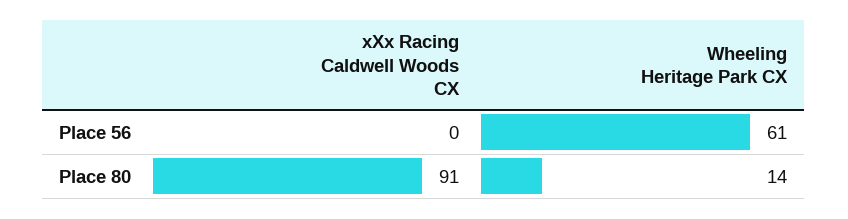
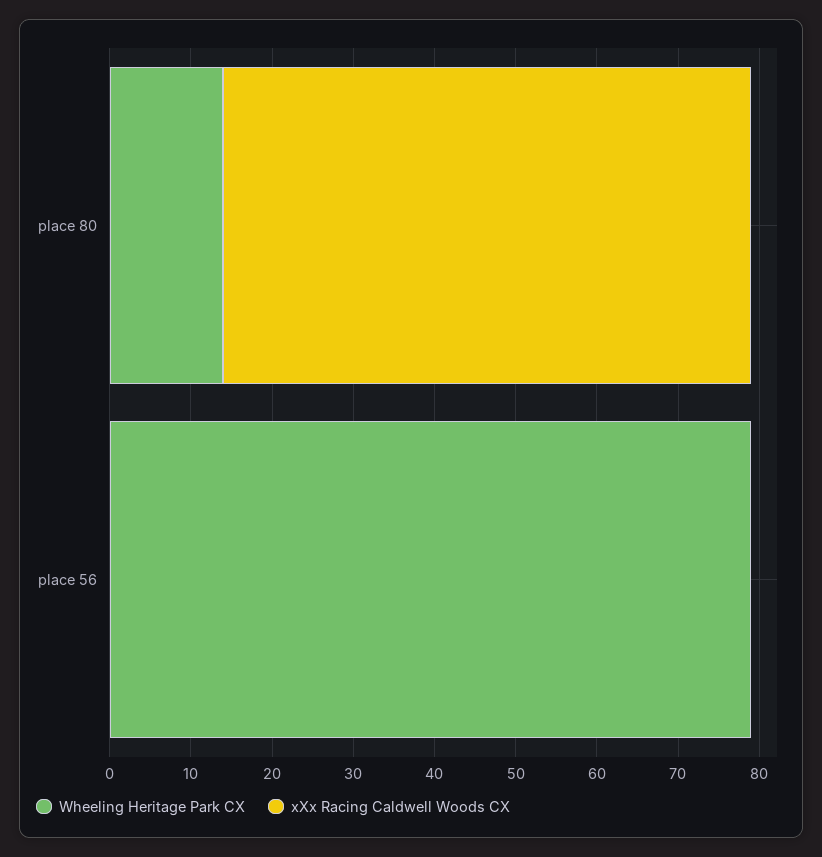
Wheeling Heritage Park CX, Place 56: 61 -> 79
xXx Racing Caldwell Woods CX, Place 80: 91 -> 65

